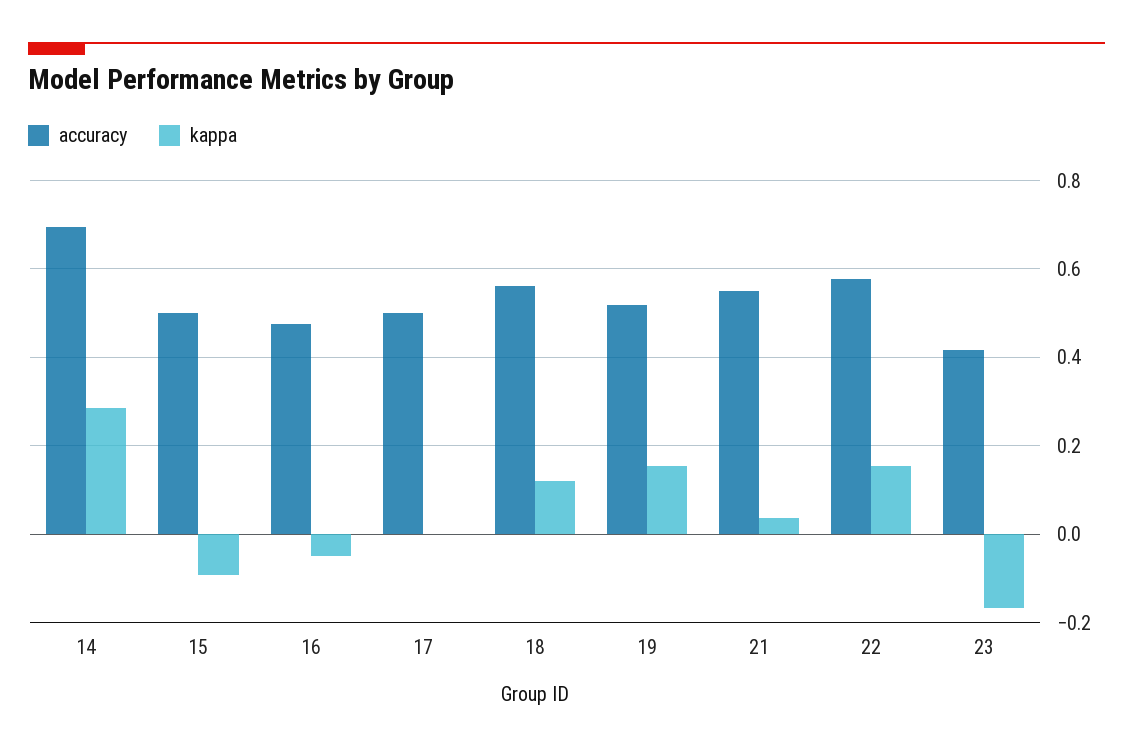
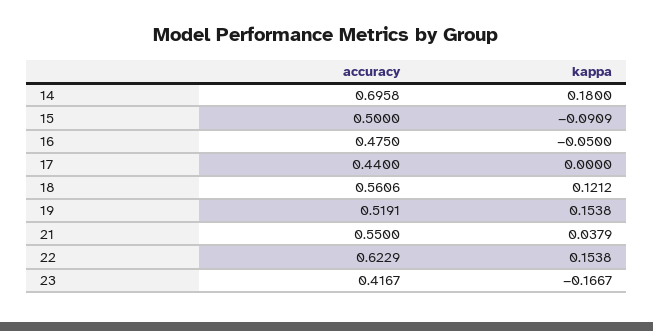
kappa, 14: 0.28 -> 0.18
accuracy, 17: 0.5 -> 0.44
accuracy, 22: 0.58 -> 0.6229

